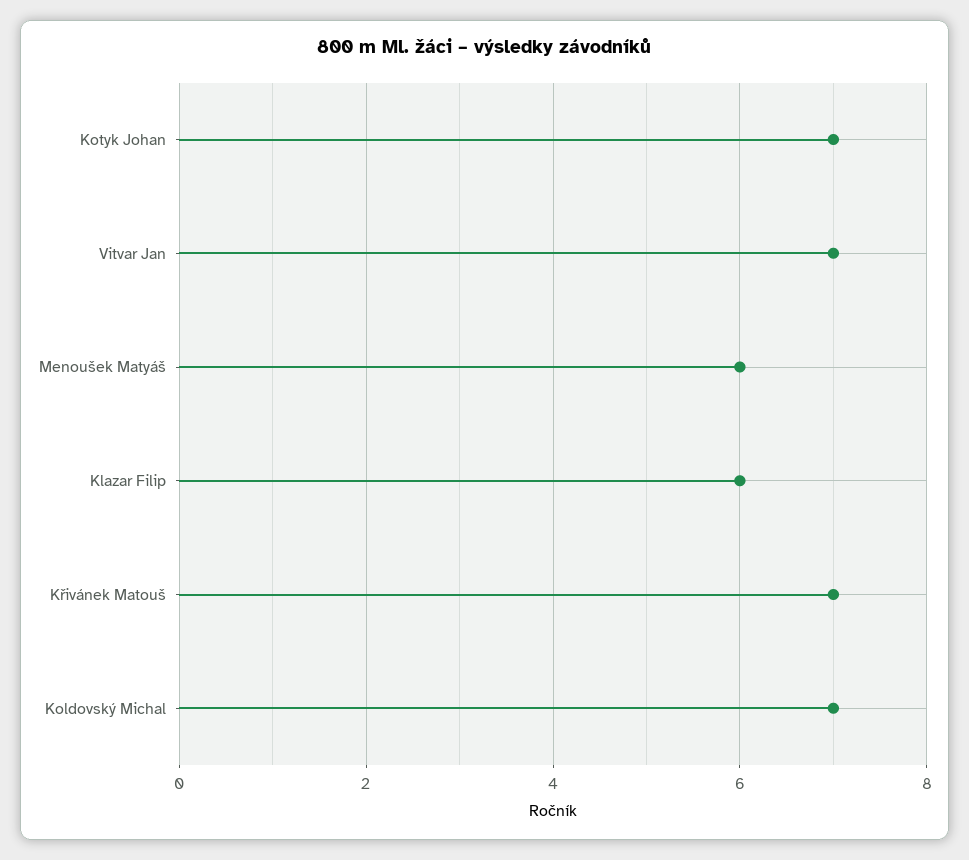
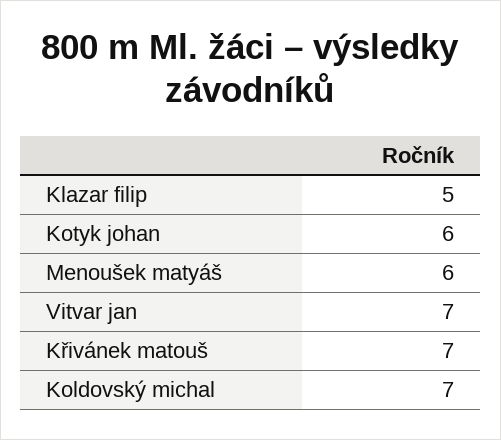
Kotyk Johan: 7 -> 6
Klazar Filip: 6 -> 5

